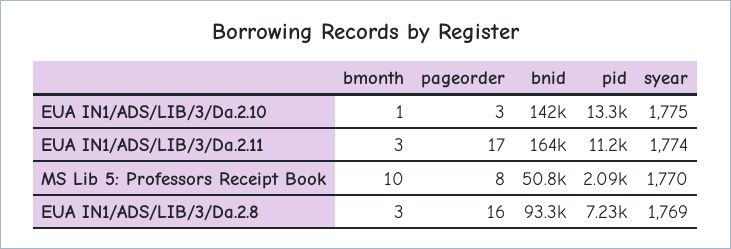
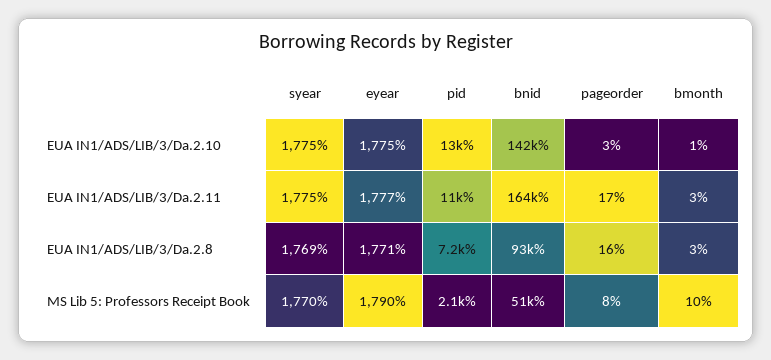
syear, EUA IN1/ADS/LIB/3/Da.2.11: 1774 -> 1775
eyear, EUA IN1/ADS/LIB/3/Da.2.10: none -> 1775
eyear, EUA IN1/ADS/LIB/3/Da.2.11: none -> 1777
eyear, EUA IN1/ADS/LIB/3/Da.2.8: none -> 1771
eyear, MS Lib 5: Professors Receipt Book: none -> 1790

